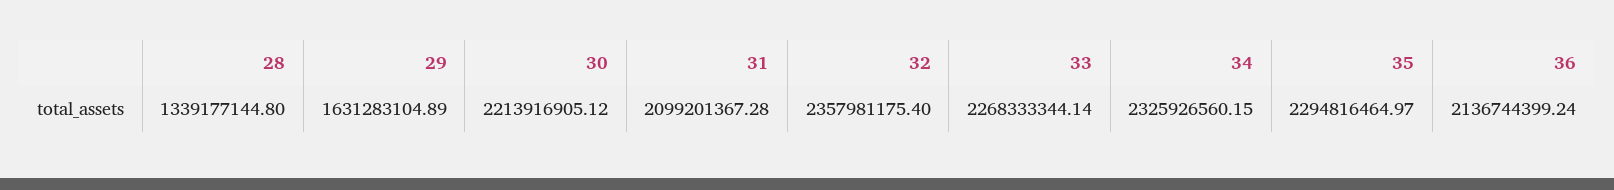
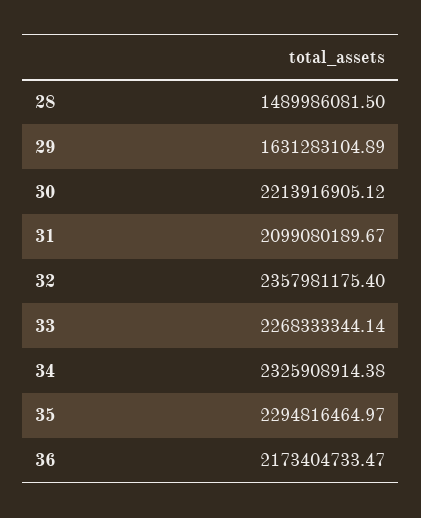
28: 1339177144.8 -> 1489986081.5
31: 2099201367.28 -> 2099080189.67
34: 2325926560.15 -> 2325908914.38
36: 2136744399.24 -> 2173404733.47

